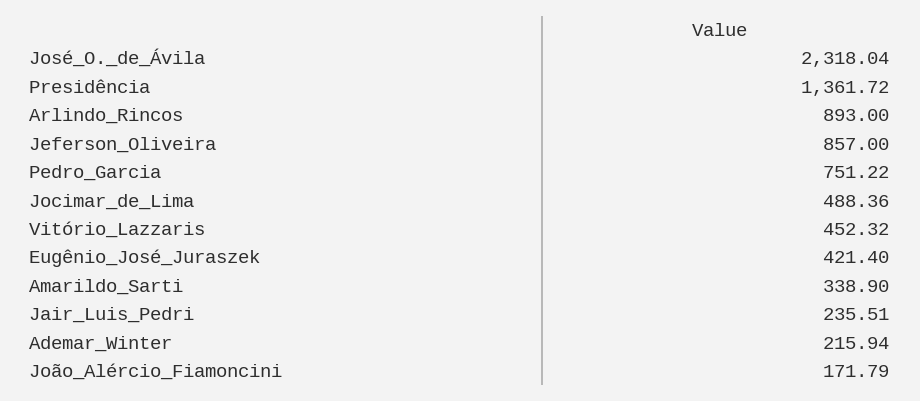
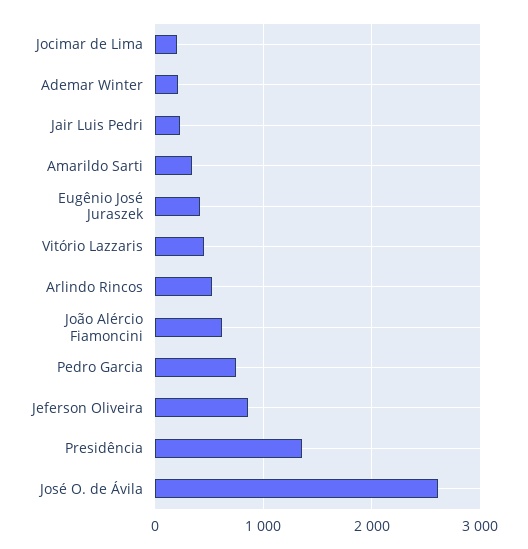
José_O._de_Ávila: 2318.04 -> 2600
Arlindo_Rincos: 893 -> 500
Jocimar_de_Lima: 488.36 -> 200
João_Alércio_Fiamoncini: 171.79 -> 600

